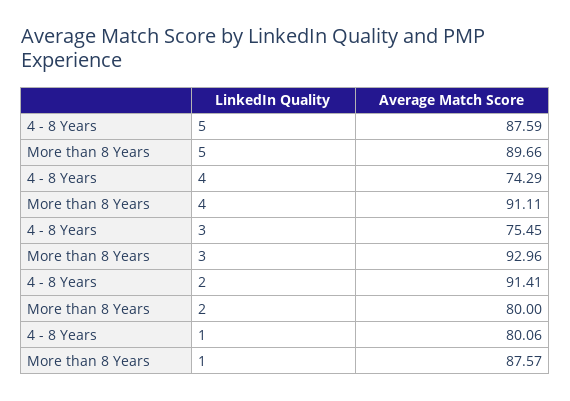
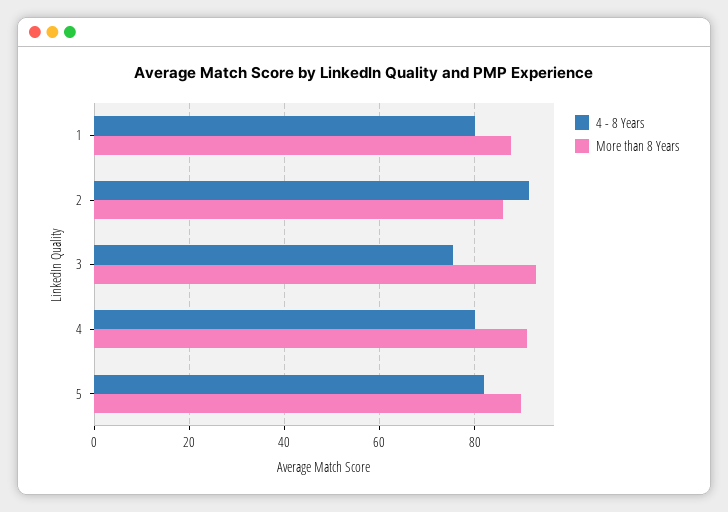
4 - 8 Years, 5: 87.59 -> 82
4 - 8 Years, 4: 74.29 -> 80
More than 8 Years, 2: 80 -> 86

